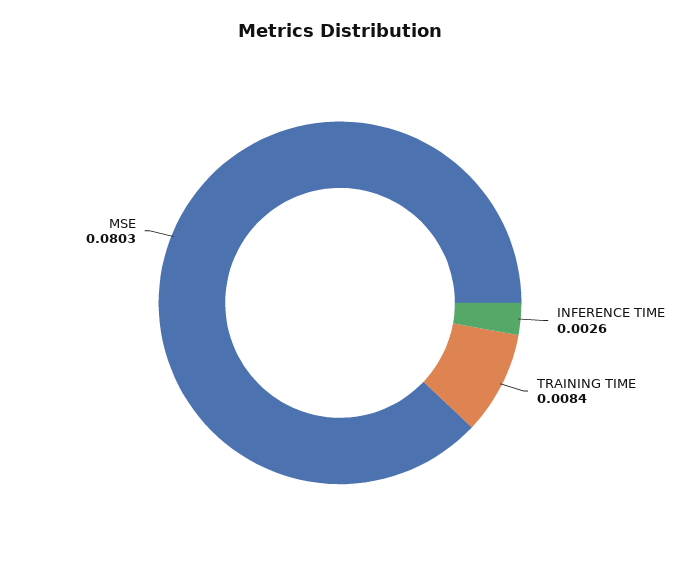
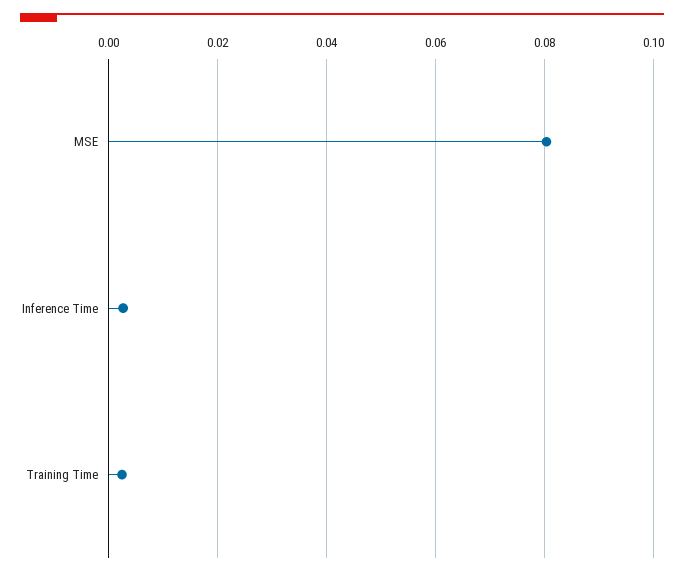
TRAINING TIME: 0.0084 -> 0.002

